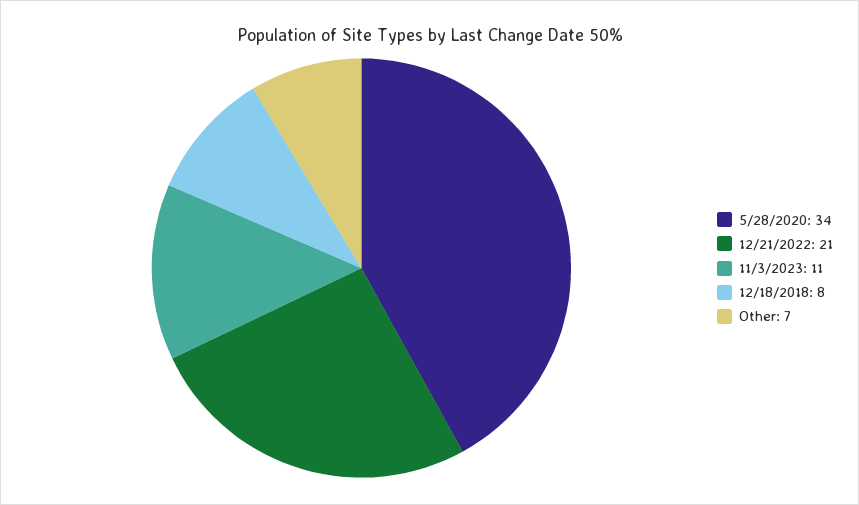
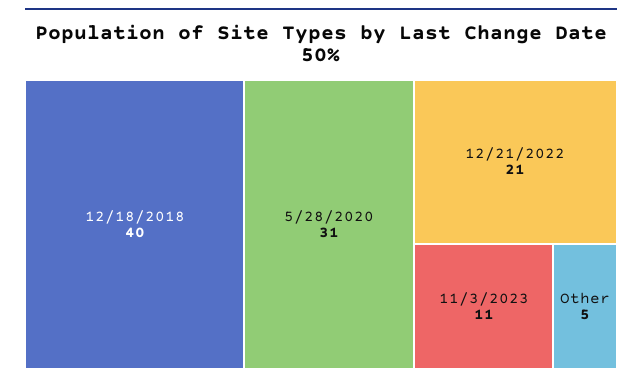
5/28/2020: 34 -> 31
12/18/2018: 8 -> 40
Other: 7 -> 5

